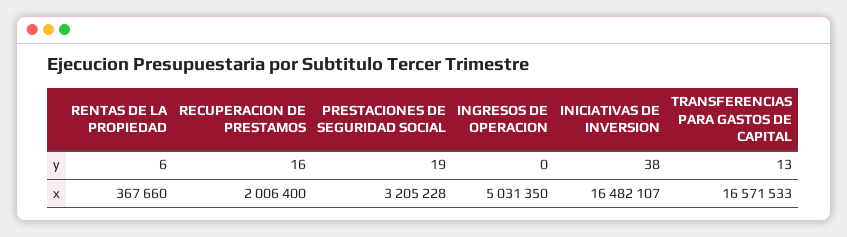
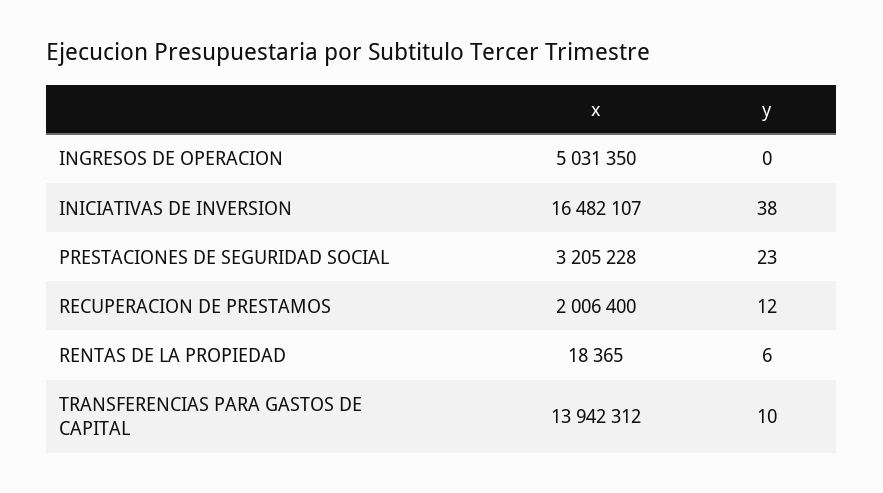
RECUPERACION DE PRESTAMOS, y: 16 -> 12
PRESTACIONES DE SEGURIDAD SOCIAL, y: 19 -> 23
TRANSFERENCIAS PARA GASTOS DE CAPITAL, y: 13 -> 10
RENTAS DE LA PROPIEDAD, x: 367660 -> 18365
TRANSFERENCIAS PARA GASTOS DE CAPITAL, x: 16571533 -> 13942312

